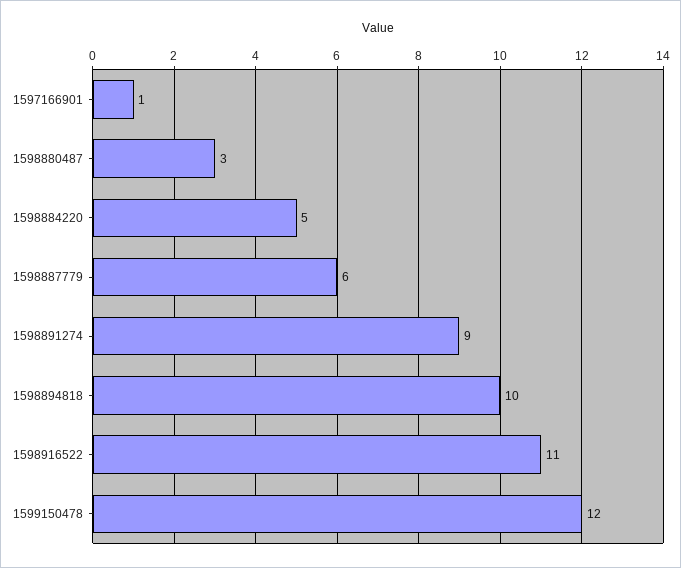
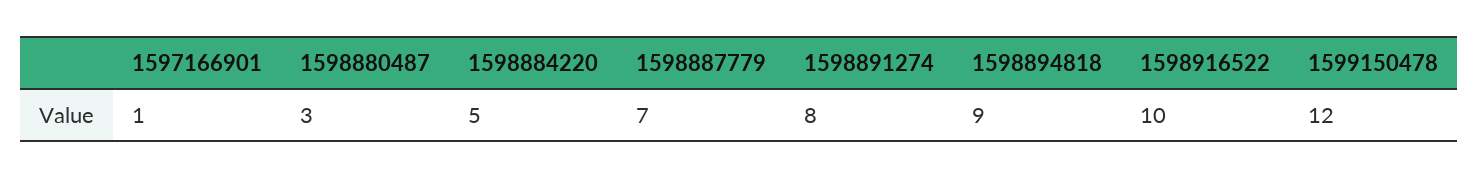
1598887779: 6 -> 7
1598891274: 9 -> 8
1598894818: 10 -> 9
1598916522: 11 -> 10

